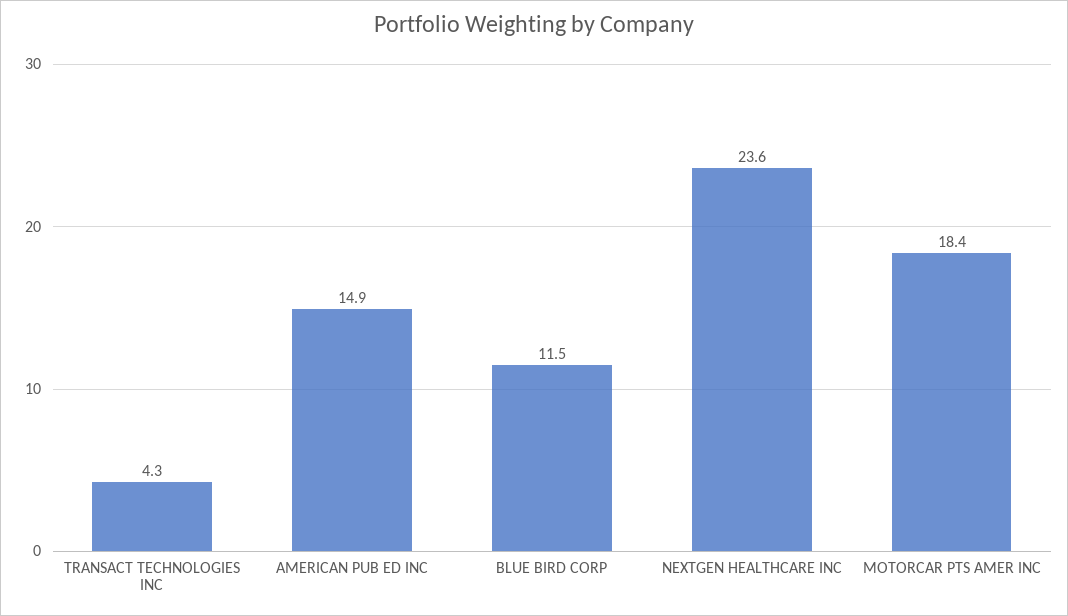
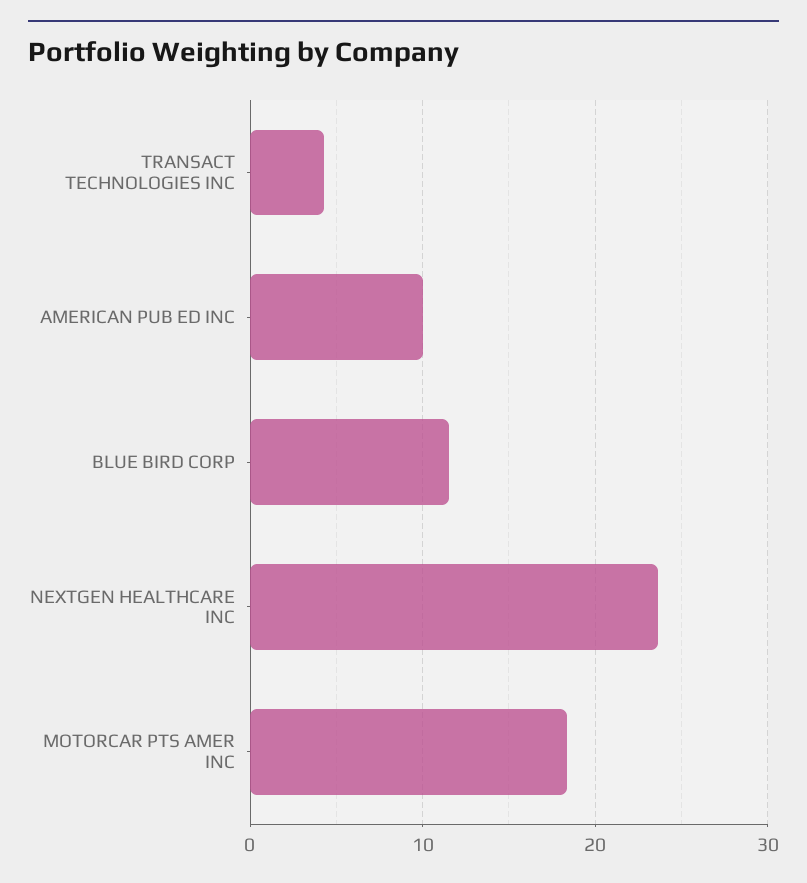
AMERICAN PUB ED INC: 14.9 -> 10

